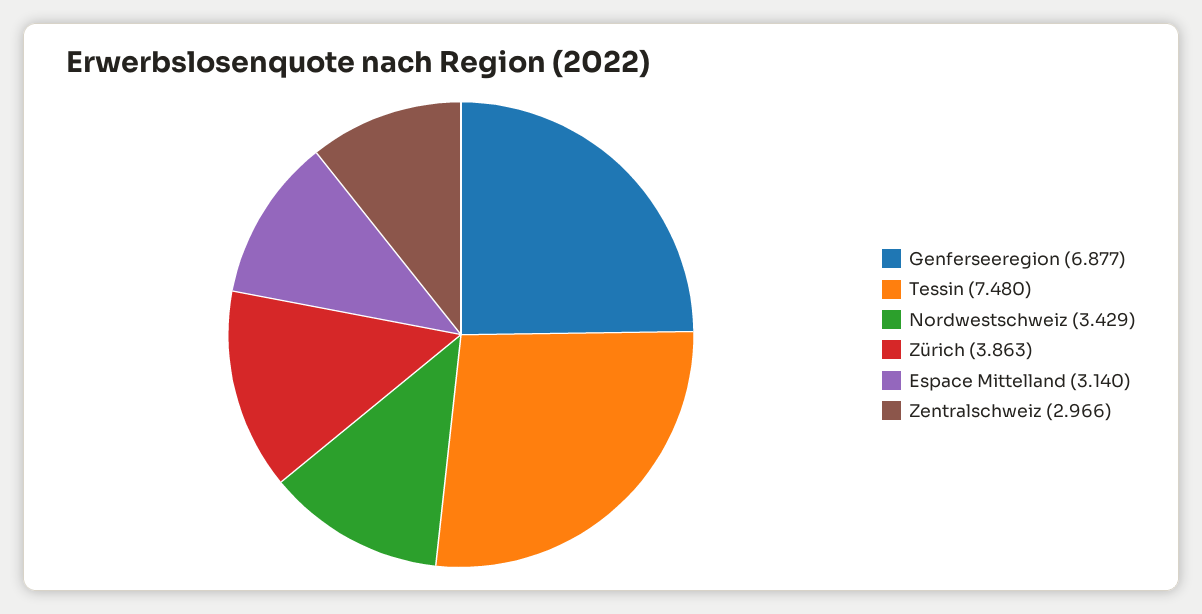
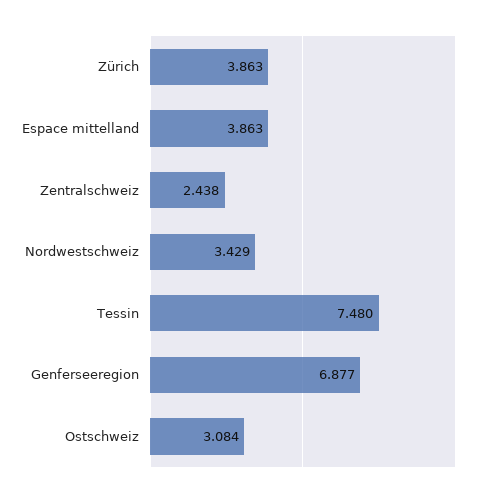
Espace Mittelland: 3.14 -> 3.863
Zentralschweiz: 2.966 -> 2.438
Ostschweiz: none -> 3.084

